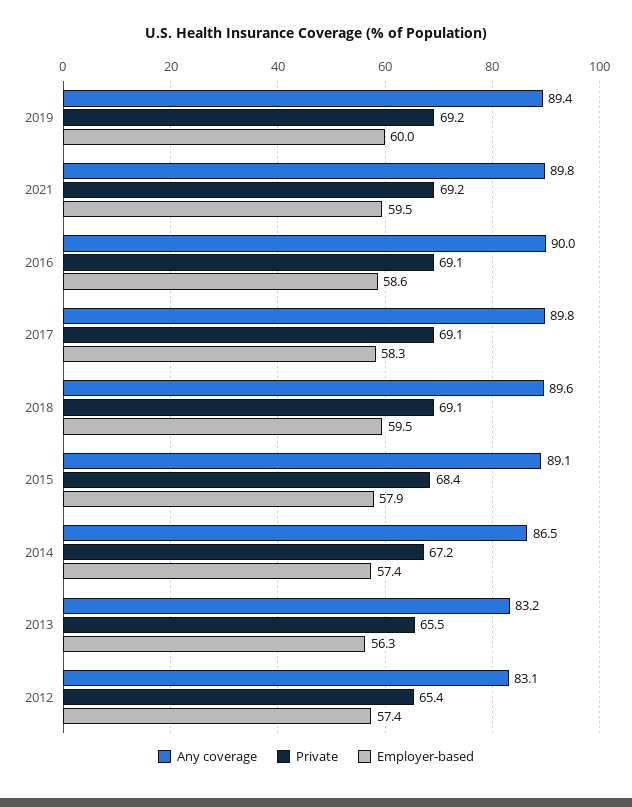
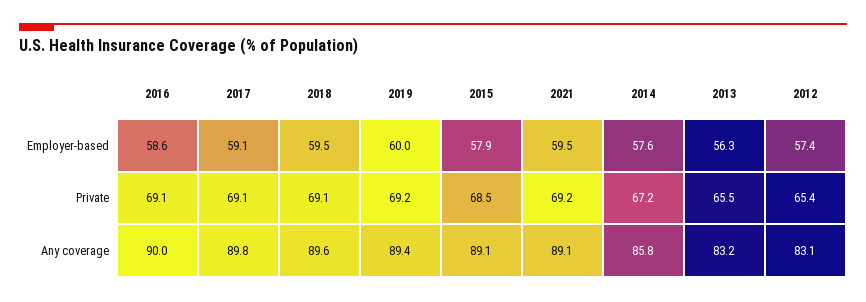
Any coverage, 2021: 89.8 -> 89.1
Employer-based, 2017: 58.3 -> 59.1
Private, 2015: 68.4 -> 68.5
Any coverage, 2014: 86.5 -> 85.8
Employer-based, 2014: 57.4 -> 57.6

